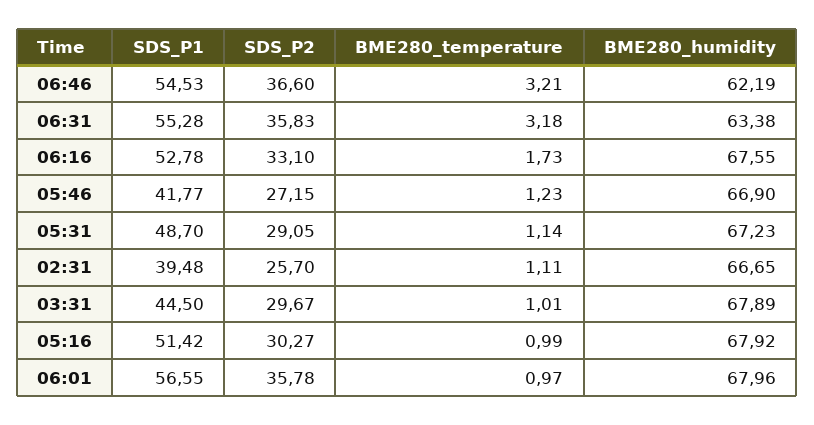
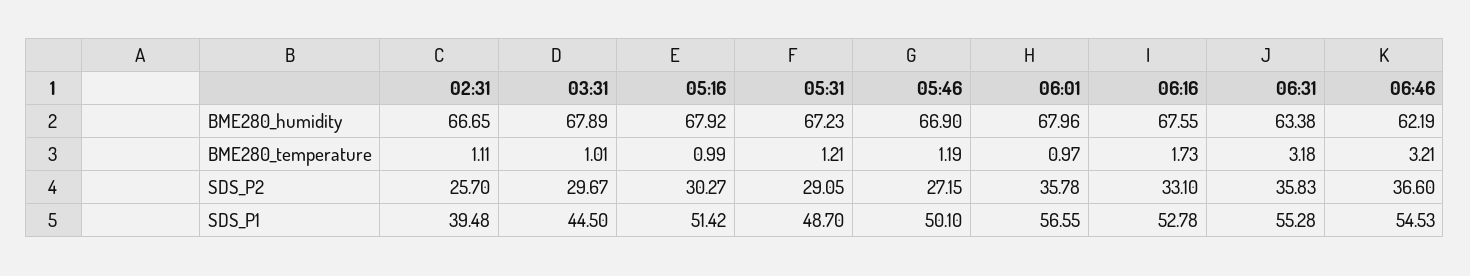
SDS_P1, 05:46: 41.77 -> 50.1
BME280_temperature, 05:46: 1.23 -> 1.19
BME280_temperature, 05:31: 1.14 -> 1.21

